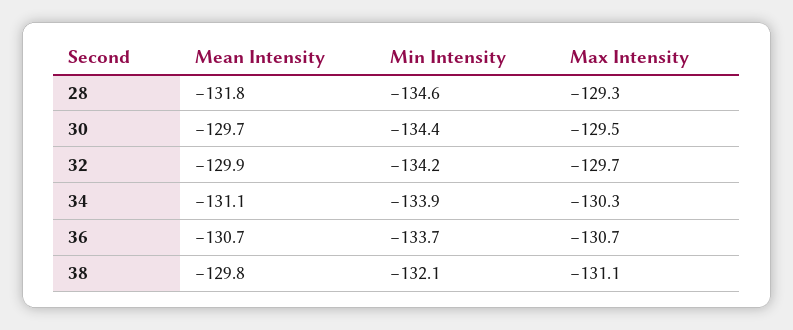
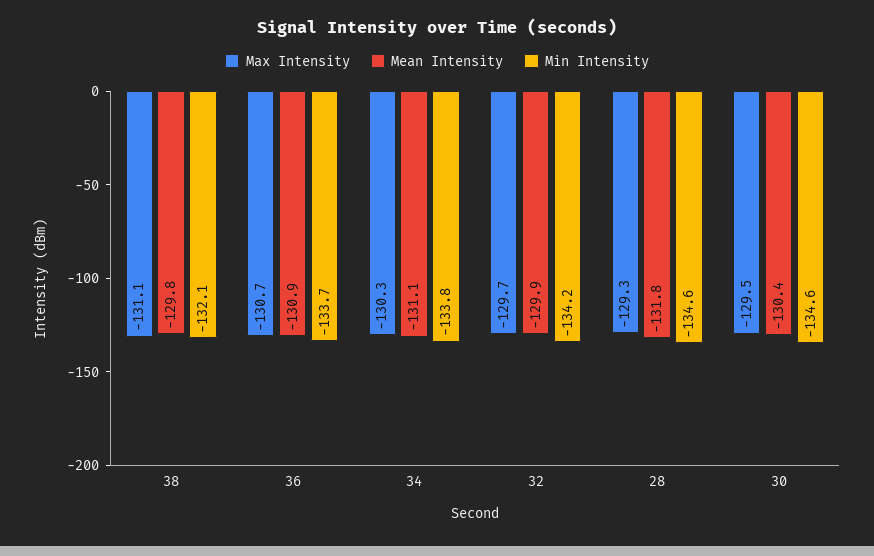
Mean Intensity, 30: -129.7 -> -130.4
Min Intensity, 30: -134.4 -> -134.6
Min Intensity, 34: -133.9 -> -133.8
Mean Intensity, 36: -130.7 -> -130.9

